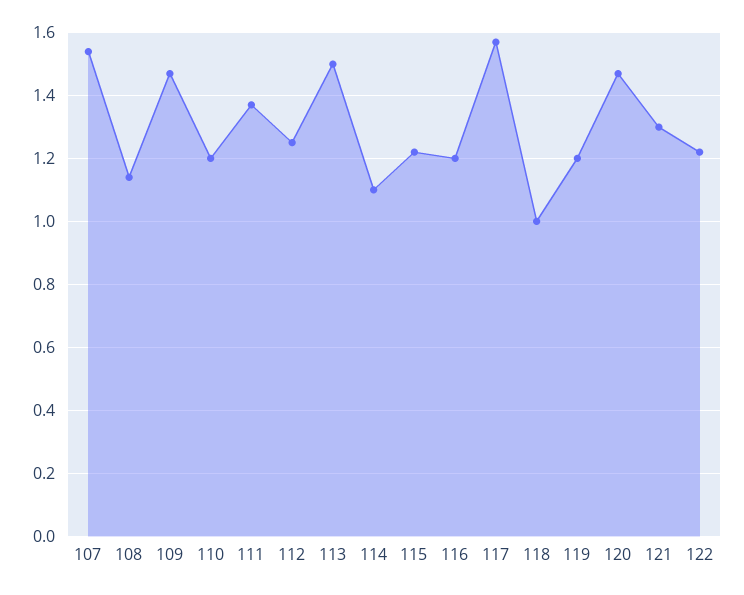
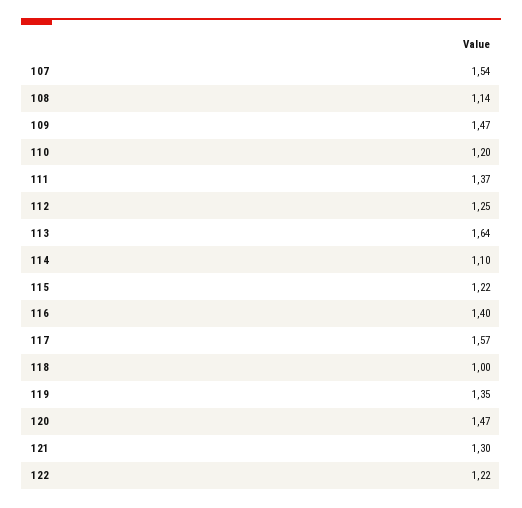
113: 1.5 -> 1.64
116: 1.2 -> 1.4
119: 1.2 -> 1.35

